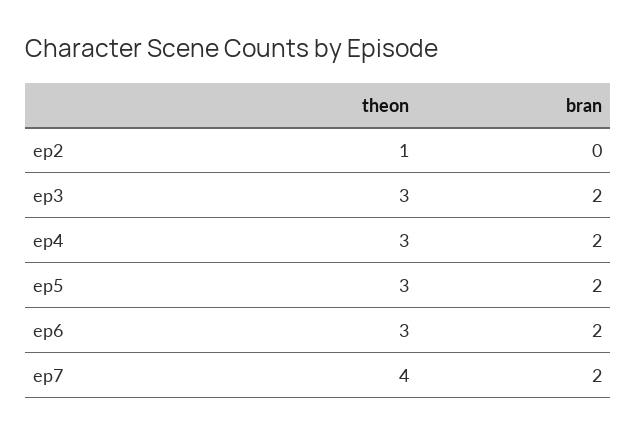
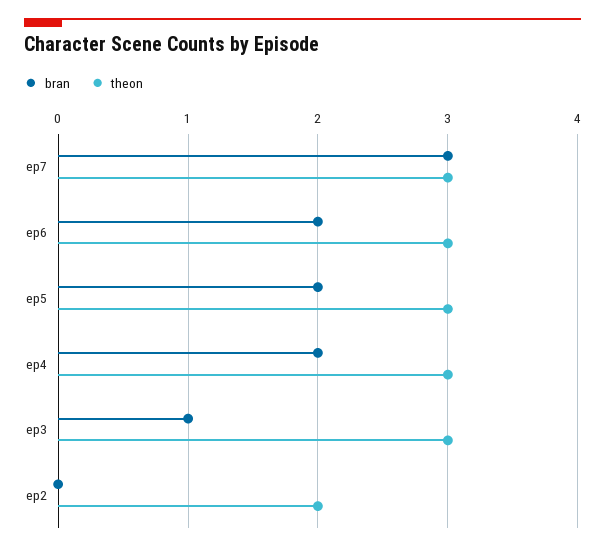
theon, ep2: 1 -> 2
bran, ep3: 2 -> 1
theon, ep7: 4 -> 3
bran, ep7: 2 -> 3

